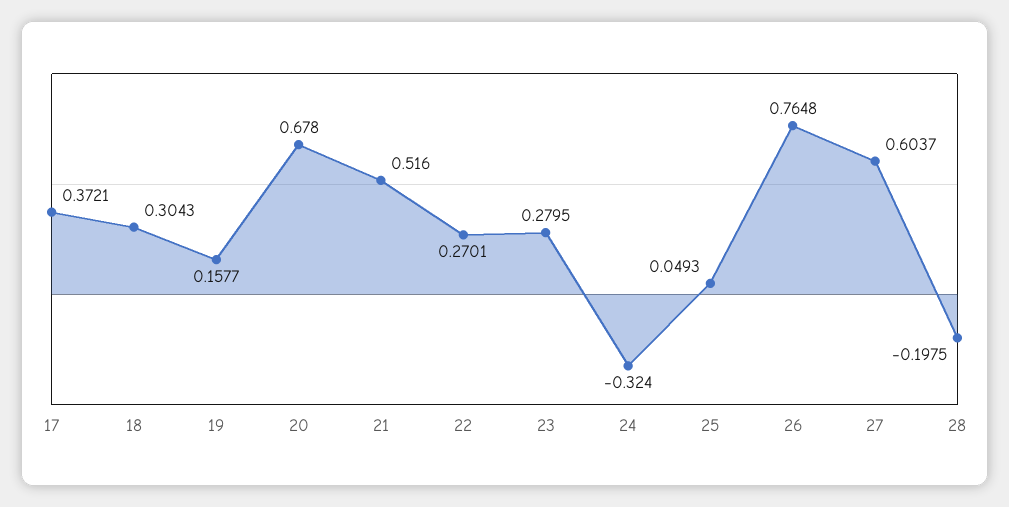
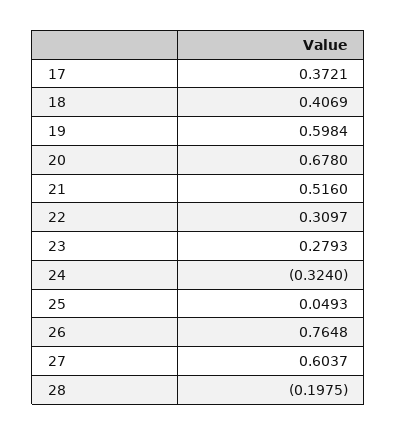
18: 0.3043 -> 0.4069
19: 0.1577 -> 0.5984
22: 0.2701 -> 0.3097
23: 0.2795 -> 0.2793

